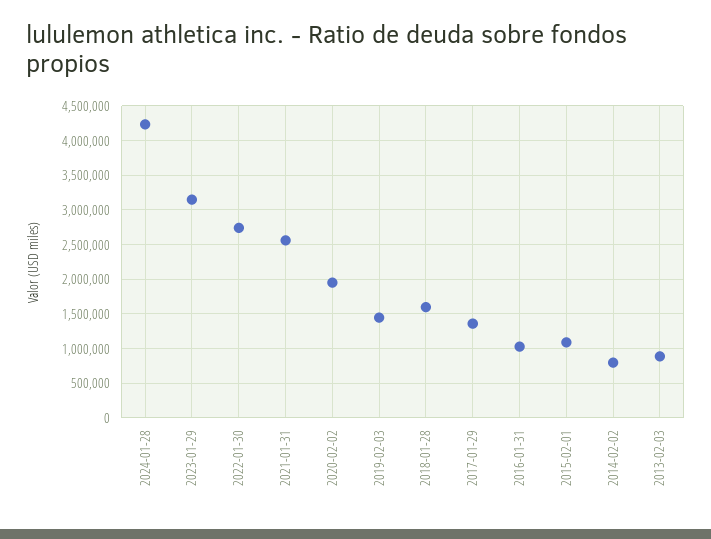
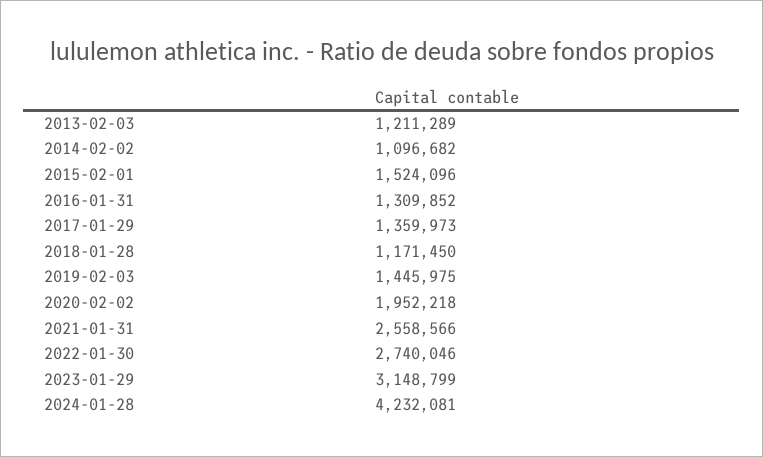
2018-01-28: 1600000 -> 1171450
2016-01-31: 1000000 -> 1309852
2015-02-01: 1100000 -> 1524096
2014-02-02: 800000 -> 1096682
2013-02-03: 900000 -> 1211289

